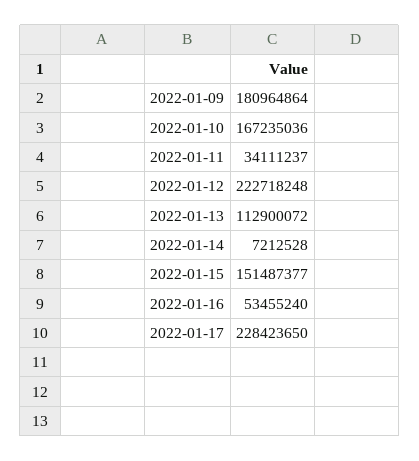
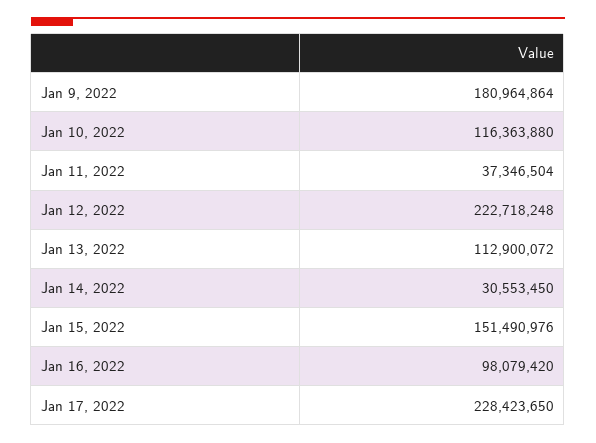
2022-01-10: 167235036 -> 116363880
2022-01-11: 34111237 -> 37346504
2022-01-14: 7212528 -> 30553450
2022-01-15: 151487377 -> 151490976
2022-01-16: 53455240 -> 98079420

